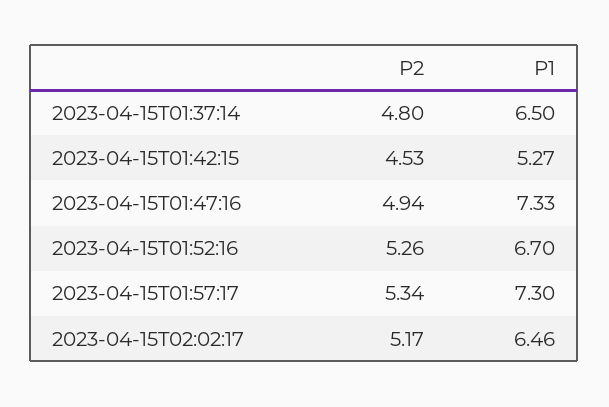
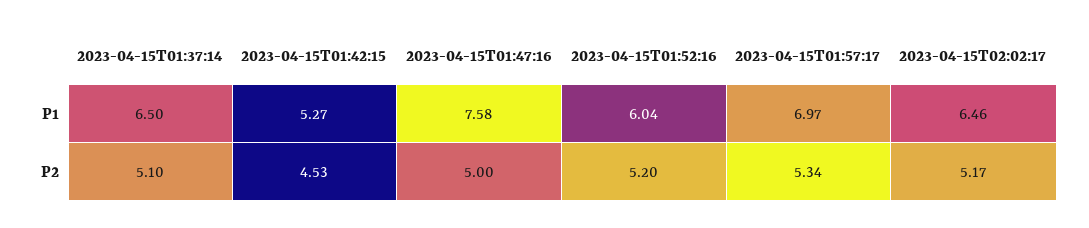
P2, 2023-04-15T01:37:14: 4.8 -> 5.1
P2, 2023-04-15T01:47:16: 4.94 -> 5
P1, 2023-04-15T01:47:16: 7.33 -> 7.58
P2, 2023-04-15T01:52:16: 5.26 -> 5.2
P1, 2023-04-15T01:52:16: 6.7 -> 6.04
P1, 2023-04-15T01:57:17: 7.3 -> 6.97

